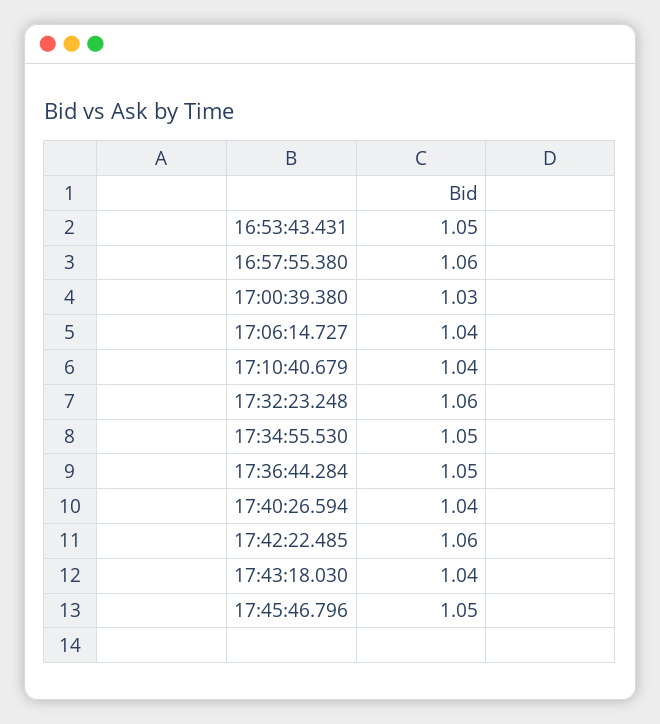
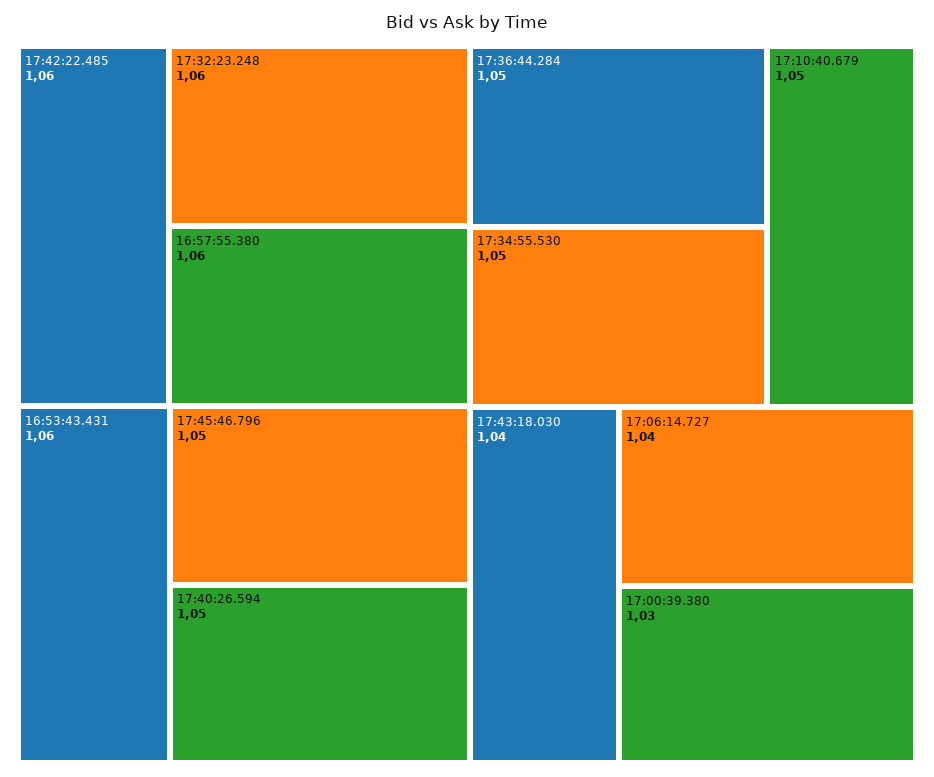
16:53:43.431: 1.05 -> 1.06
17:10:40.679: 1.04 -> 1.05
17:40:26.594: 1.04 -> 1.05

